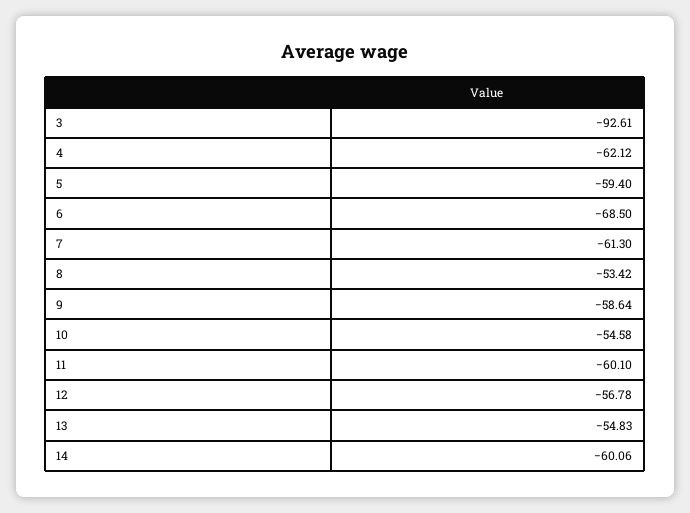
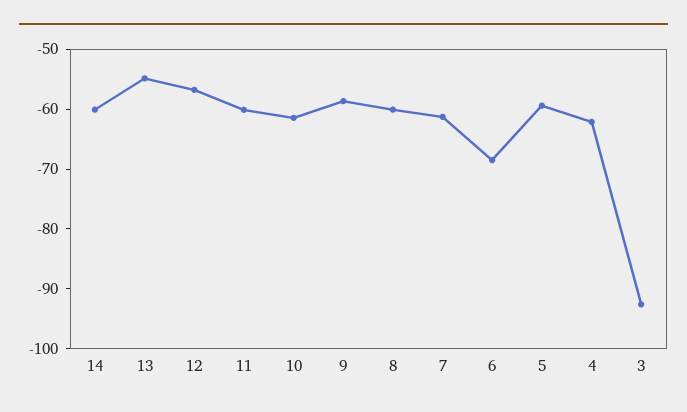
8: -53.42 -> -60
10: -54.58 -> -62

